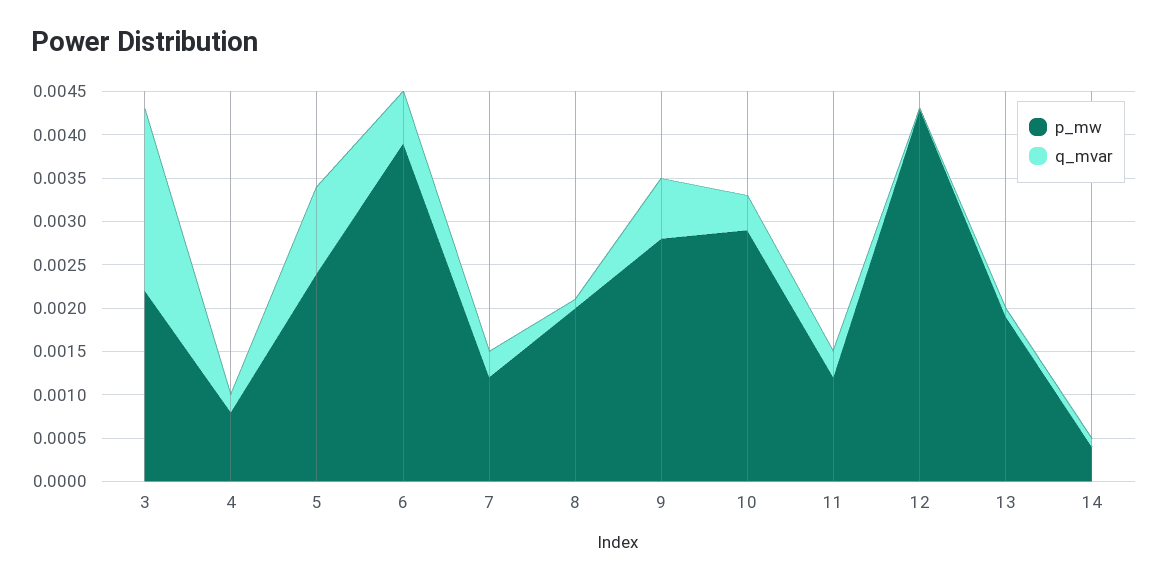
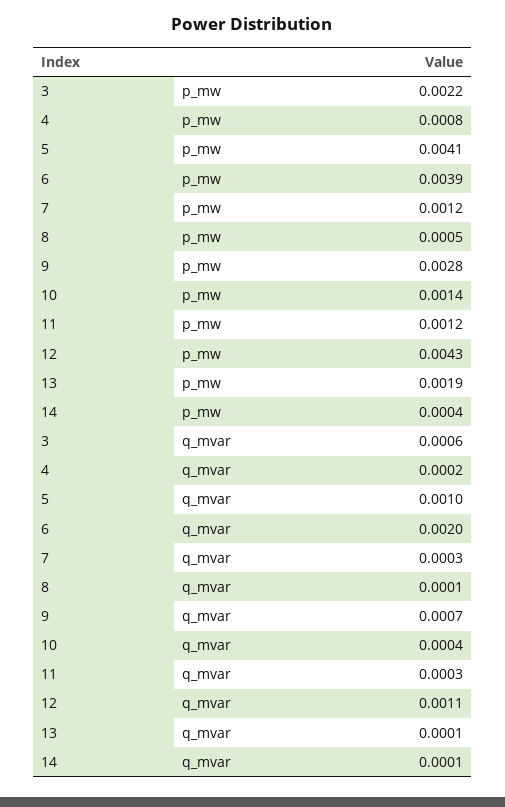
q_mvar, 3: 0.0021 -> 0.0006
p_mw, 5: 0.0024 -> 0.0041
q_mvar, 6: 0.0006 -> 0.002
p_mw, 8: 0.002 -> 0.0005
p_mw, 10: 0.0029 -> 0.0014
q_mvar, 12: 0 -> 0.0011

